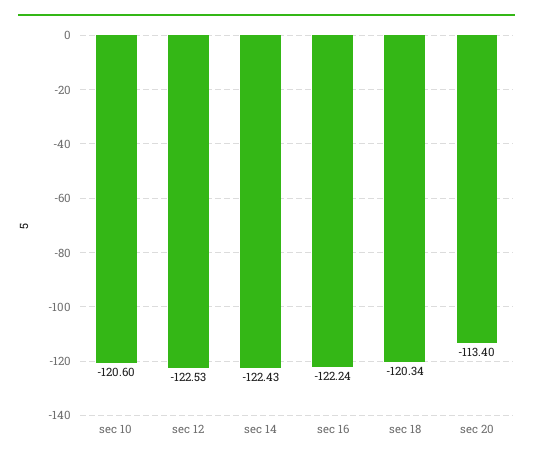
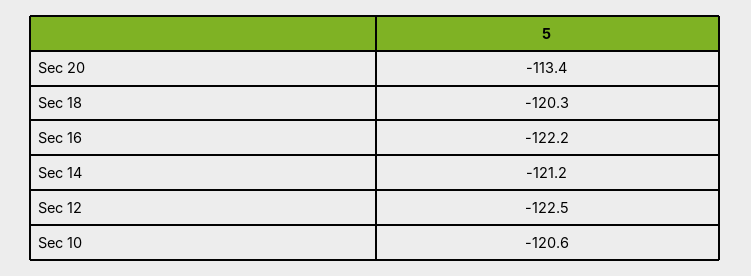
sec 14: -122.43 -> -121.2

